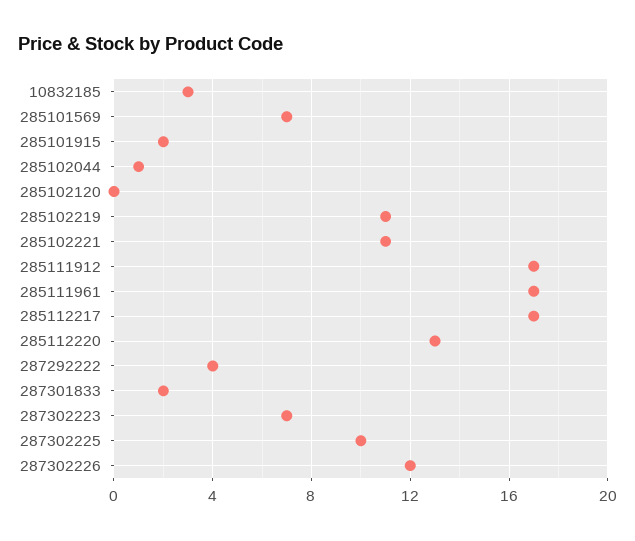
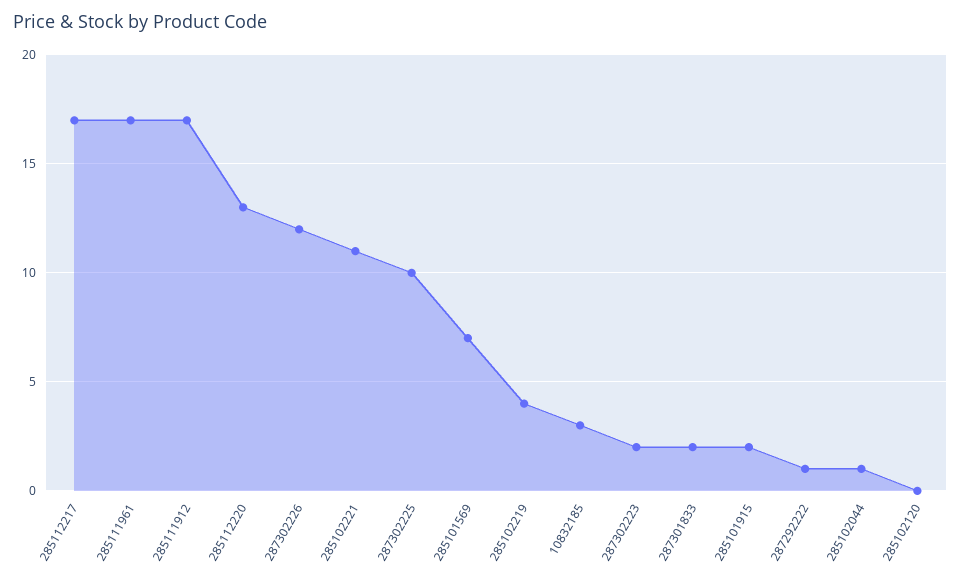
285102219: 11 -> 4
287292222: 4 -> 1
287302223: 7 -> 2

